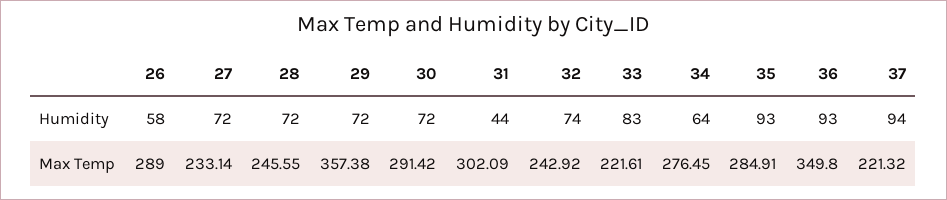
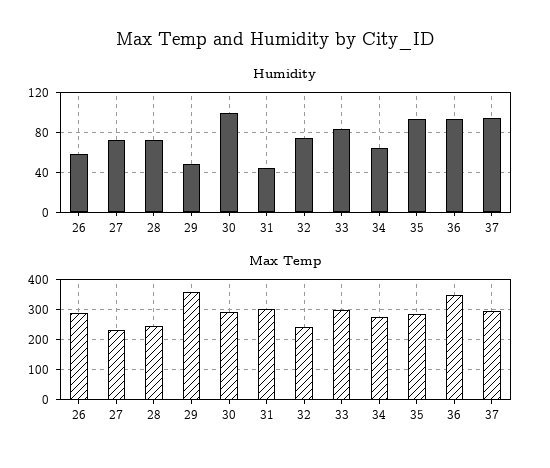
Humidity, 29: 72 -> 50
Humidity, 30: 72 -> 100
Max Temp, 33: 221.61 -> 300
Max Temp, 37: 221.32 -> 300

